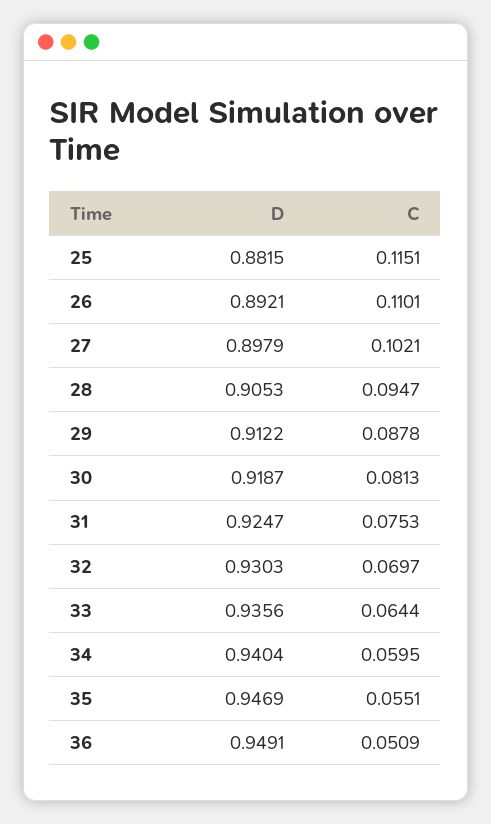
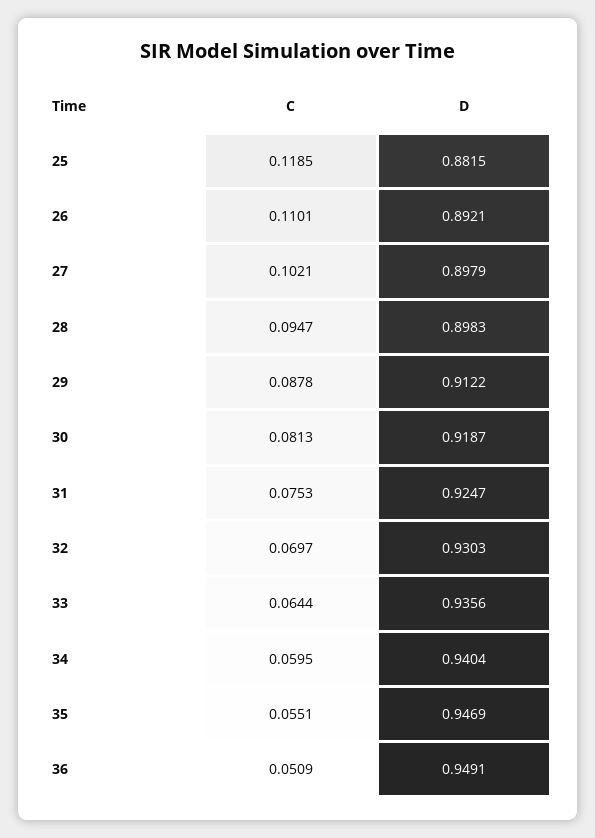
C, 25: 0.1151 -> 0.1185
D, 28: 0.9053 -> 0.8983

